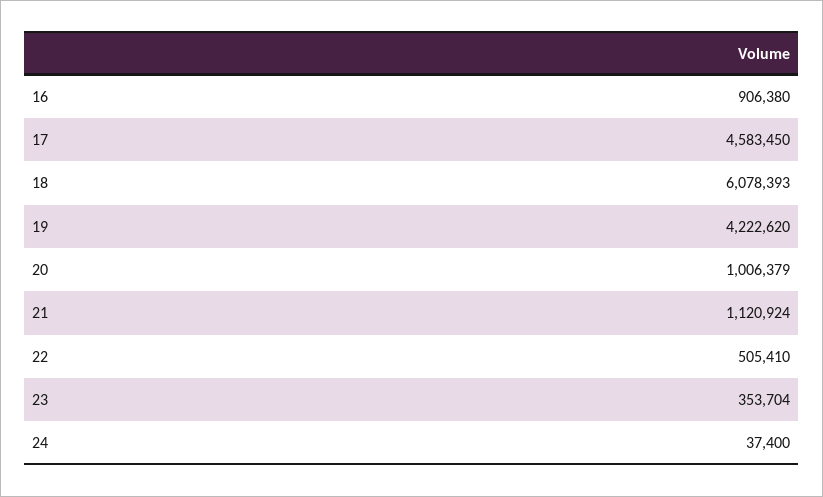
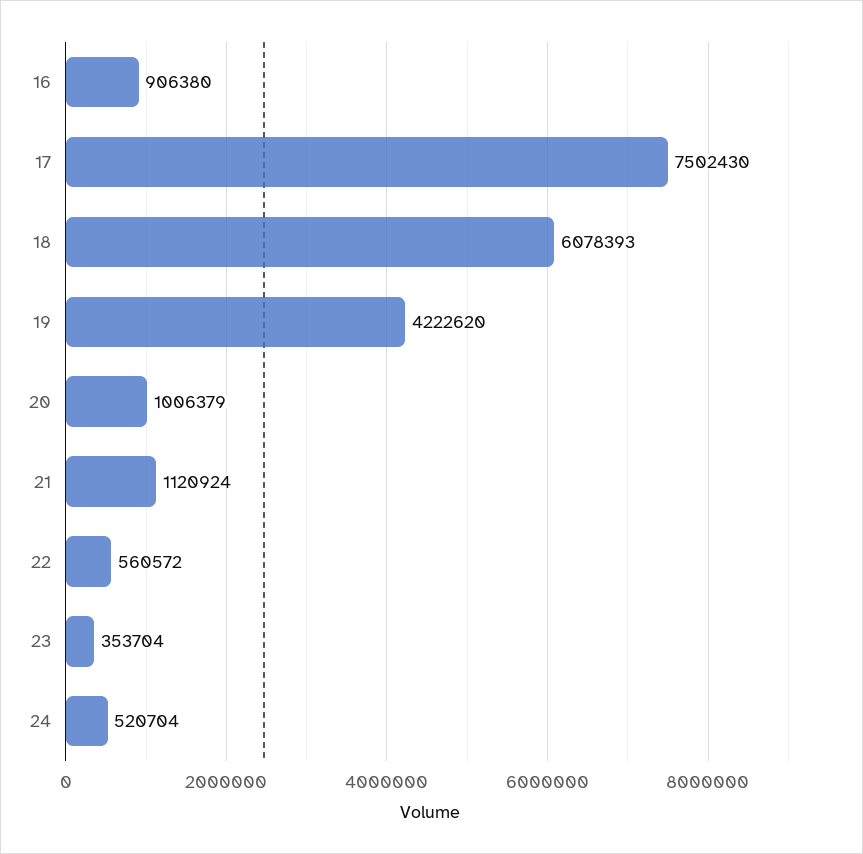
17: 4583450 -> 7502430
22: 505410 -> 560572
24: 37400 -> 520704

